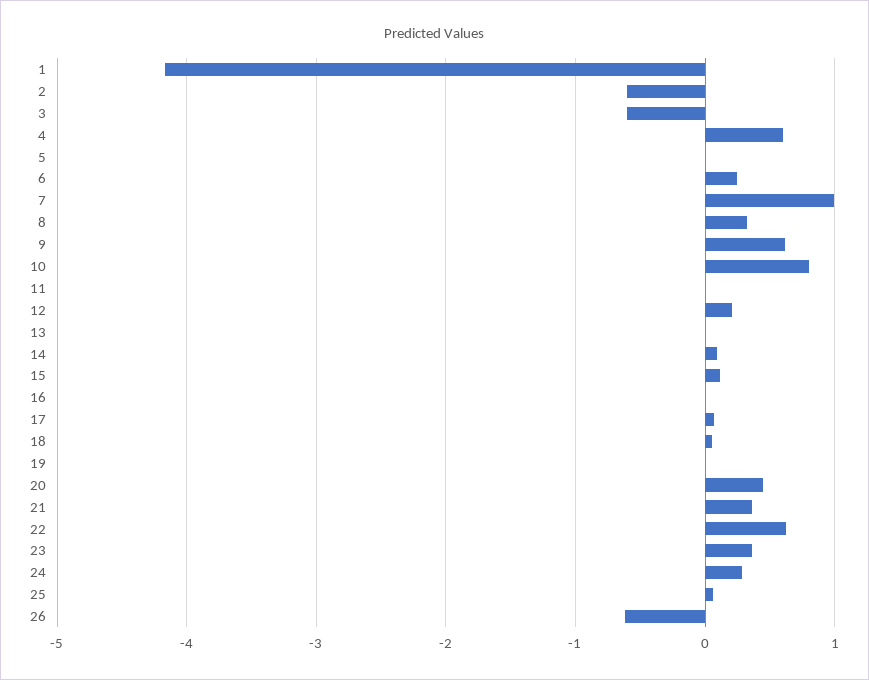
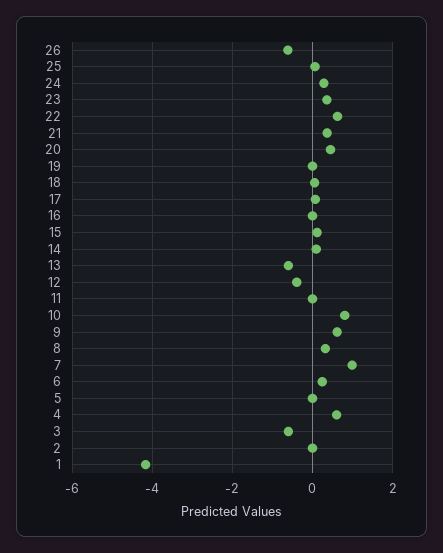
2: -0.6 -> 0
12: 0.2 -> -0.4
13: 0 -> -0.6

